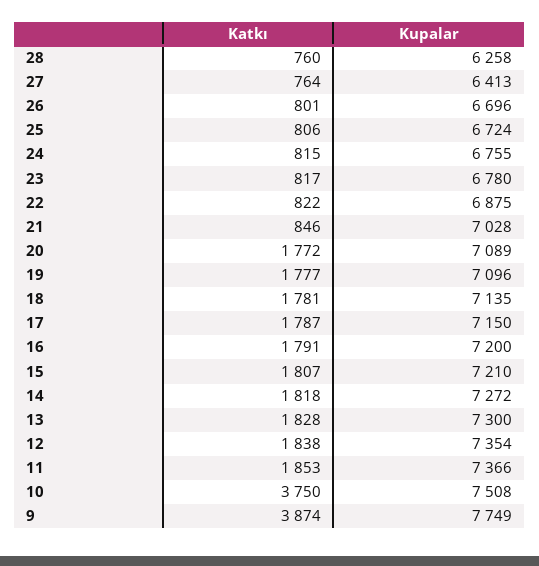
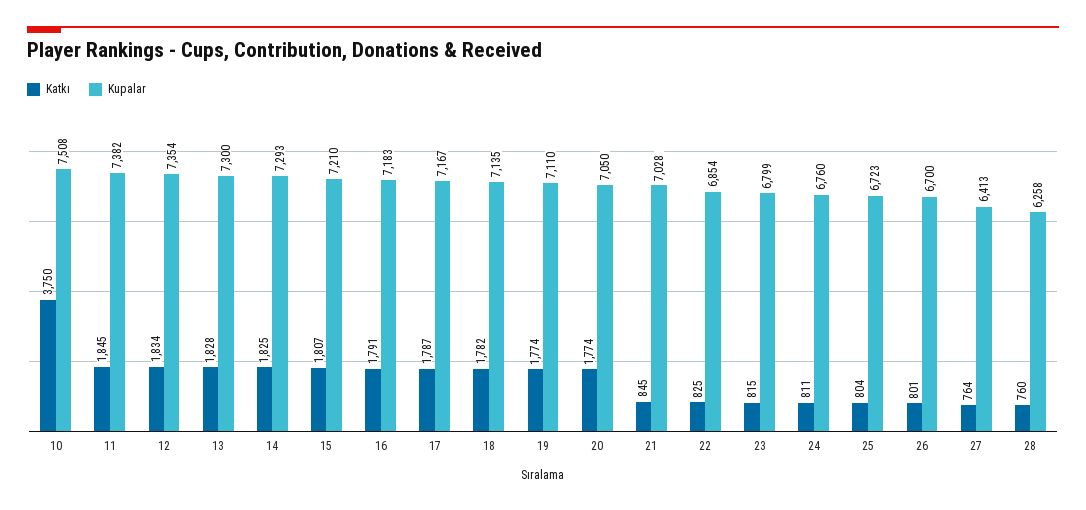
Kupalar, 26: 6696 -> 6700
Katkı, 25: 806 -> 804
Kupalar, 25: 6724 -> 6723
Katkı, 24: 815 -> 811
Kupalar, 24: 6755 -> 6760
Katkı, 23: 817 -> 815
Kupalar, 23: 6780 -> 6799
Katkı, 22: 822 -> 825
Kupalar, 22: 6875 -> 6854
Katkı, 21: 846 -> 845
Katkı, 20: 1772 -> 1774
Kupalar, 20: 7089 -> 7050
Katkı, 19: 1777 -> 1774
Kupalar, 19: 7096 -> 7110
Katkı, 18: 1781 -> 1782
Kupalar, 17: 7150 -> 7167
Kupalar, 16: 7200 -> 7183
Katkı, 14: 1818 -> 1825
Kupalar, 14: 7272 -> 7293
Katkı, 12: 1838 -> 1834
Katkı, 11: 1853 -> 1845
Kupalar, 11: 7366 -> 7382
Katkı, 9: 3874 -> none
Kupalar, 9: 7749 -> none

